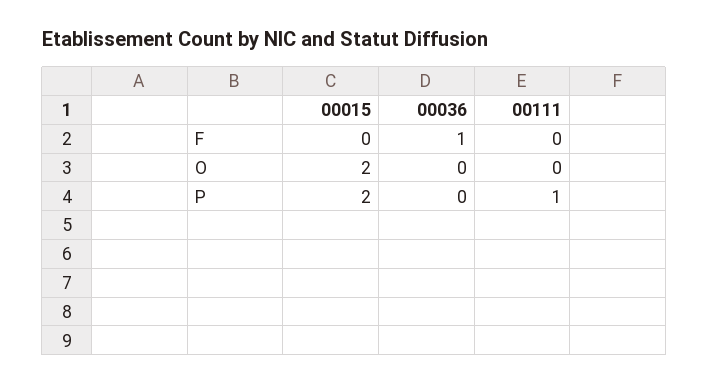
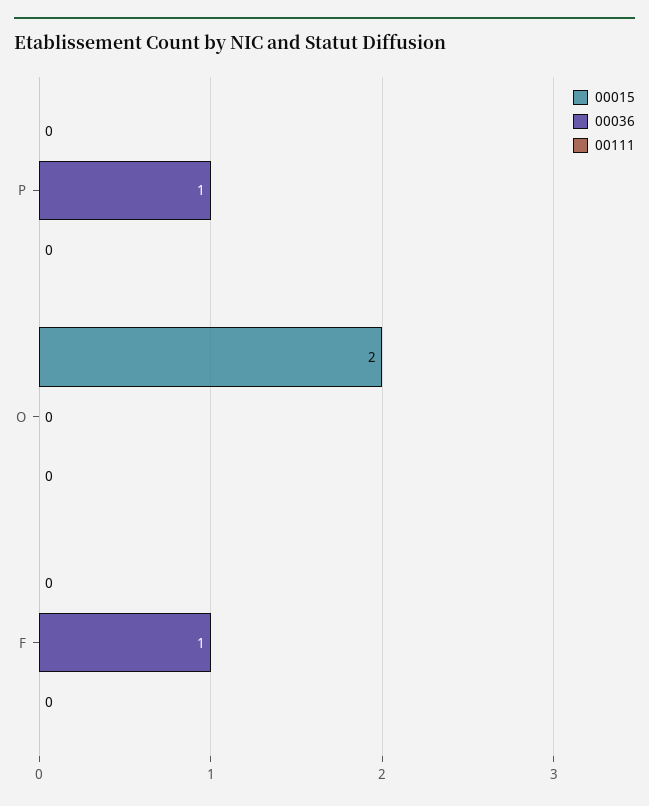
00015, P: 2 -> 0
00036, P: 0 -> 1
00111, P: 1 -> 0

